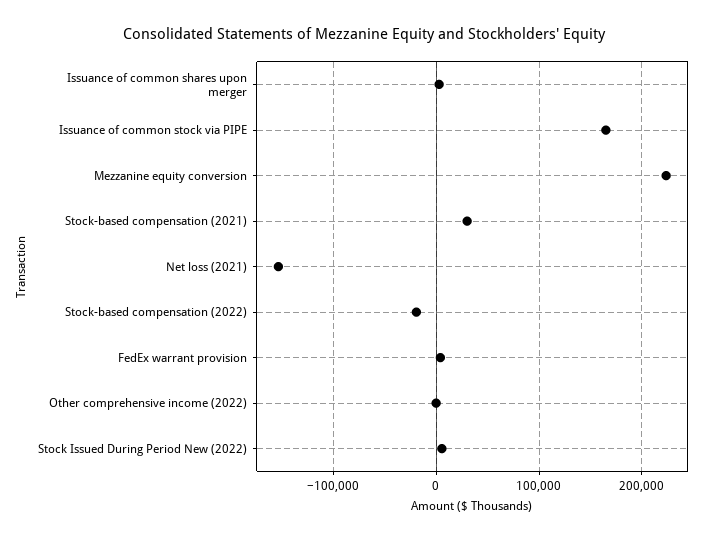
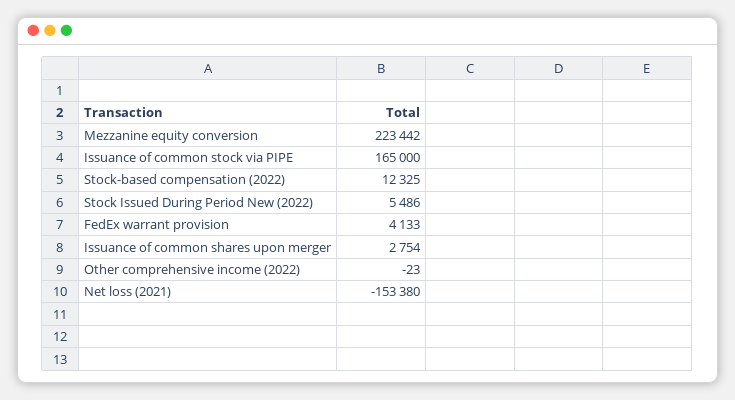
Stock-based compensation (2021): 30000 -> none
Stock-based compensation (2022): -20000 -> 12325

